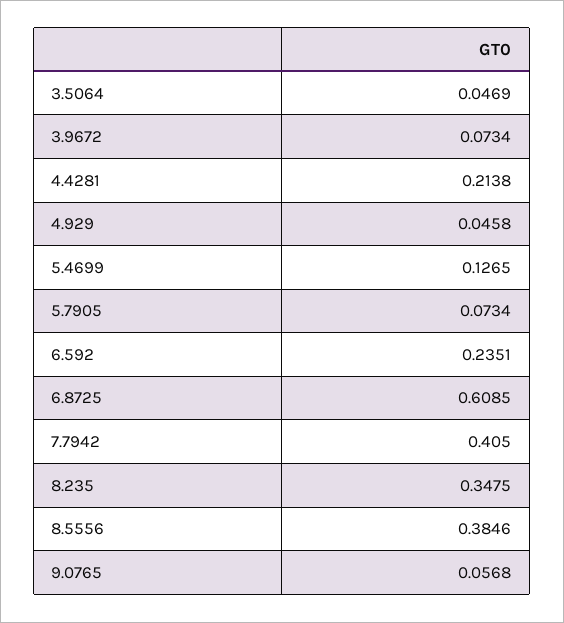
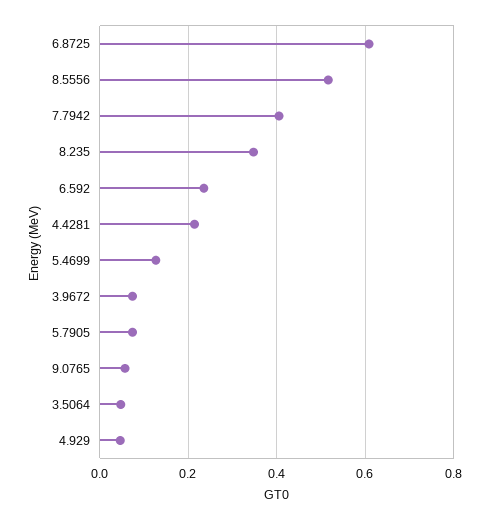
8.5556: 0.3846 -> 0.52

